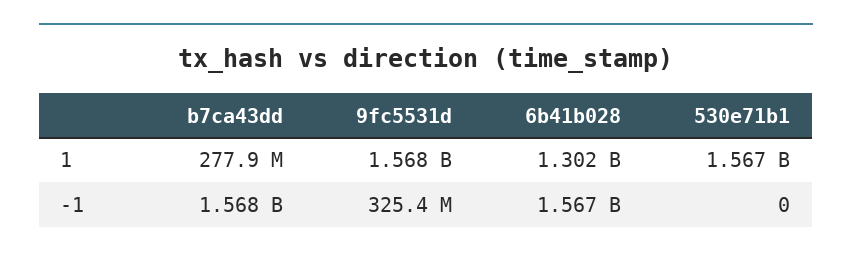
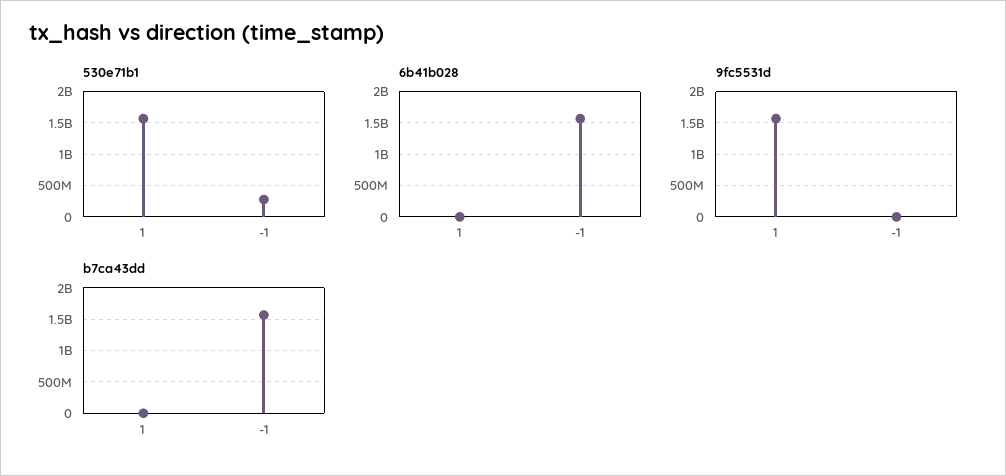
b7ca43dd, 1: 277900000 -> 0
6b41b028, 1: 1302000000 -> 0
9fc5531d, -1: 325400000 -> 0
530e71b1, -1: 0 -> 300000000

